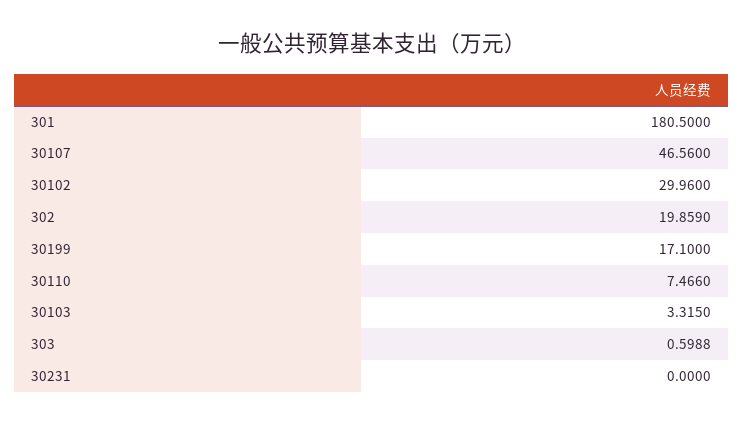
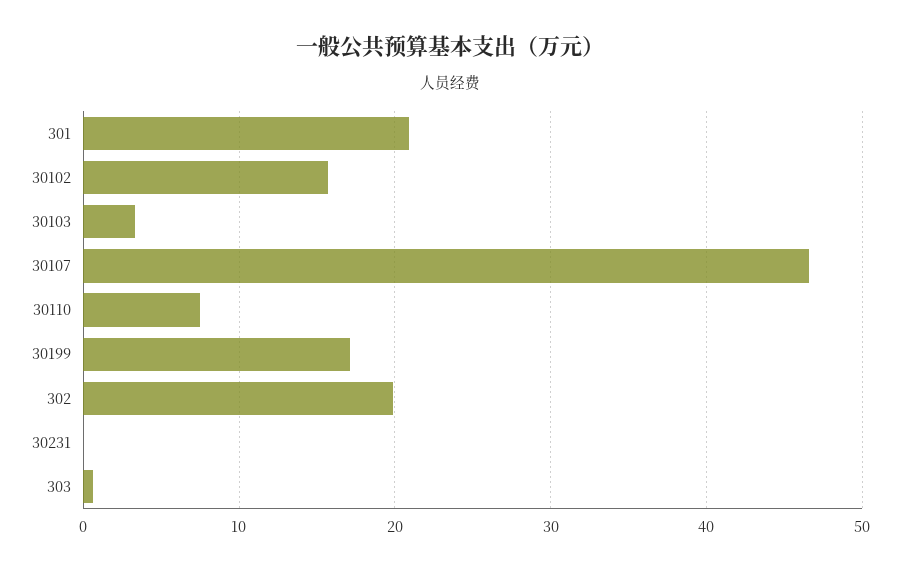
301: 180.5 -> 21
30102: 29.96 -> 16

